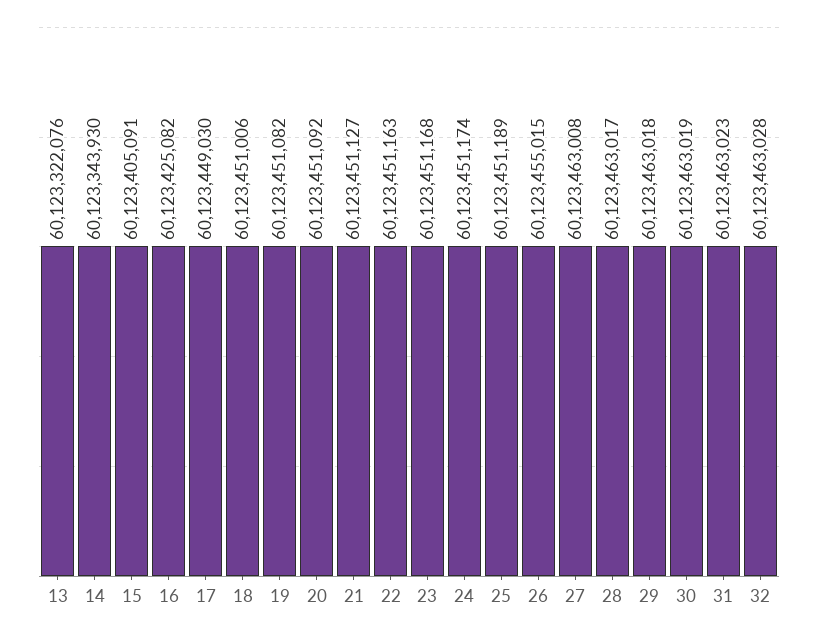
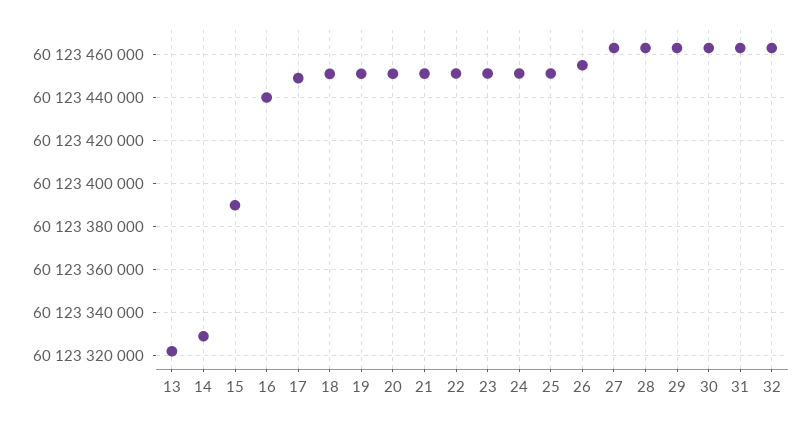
14: 60123343930 -> 60123330000
15: 60123405091 -> 60123390000
16: 60123425082 -> 60123440000

